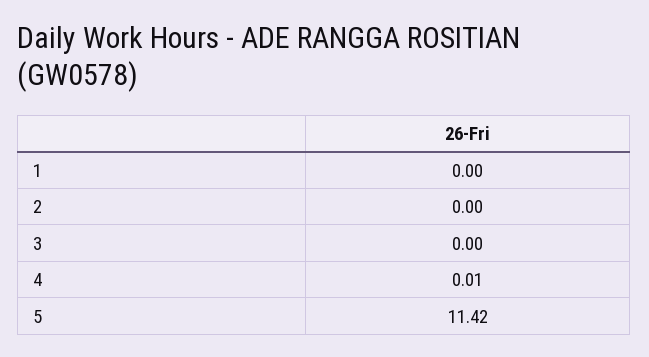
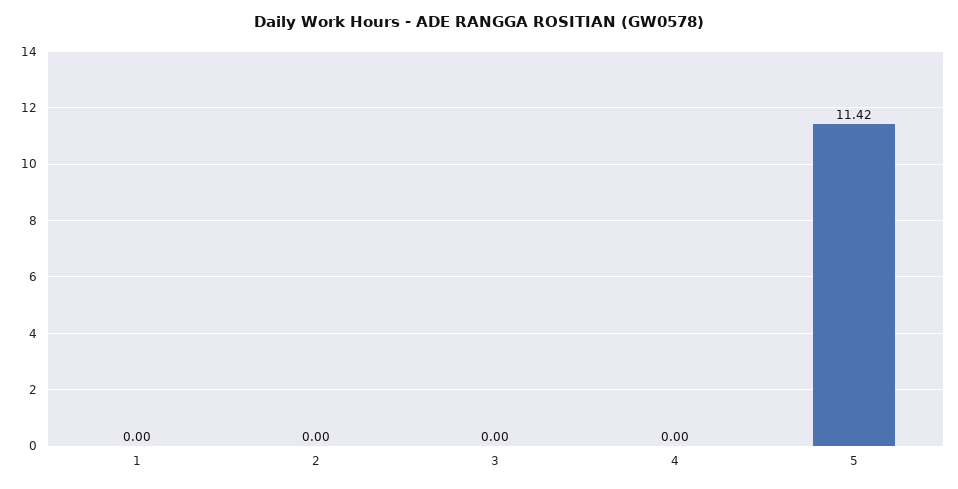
4: 0.01 -> 0

